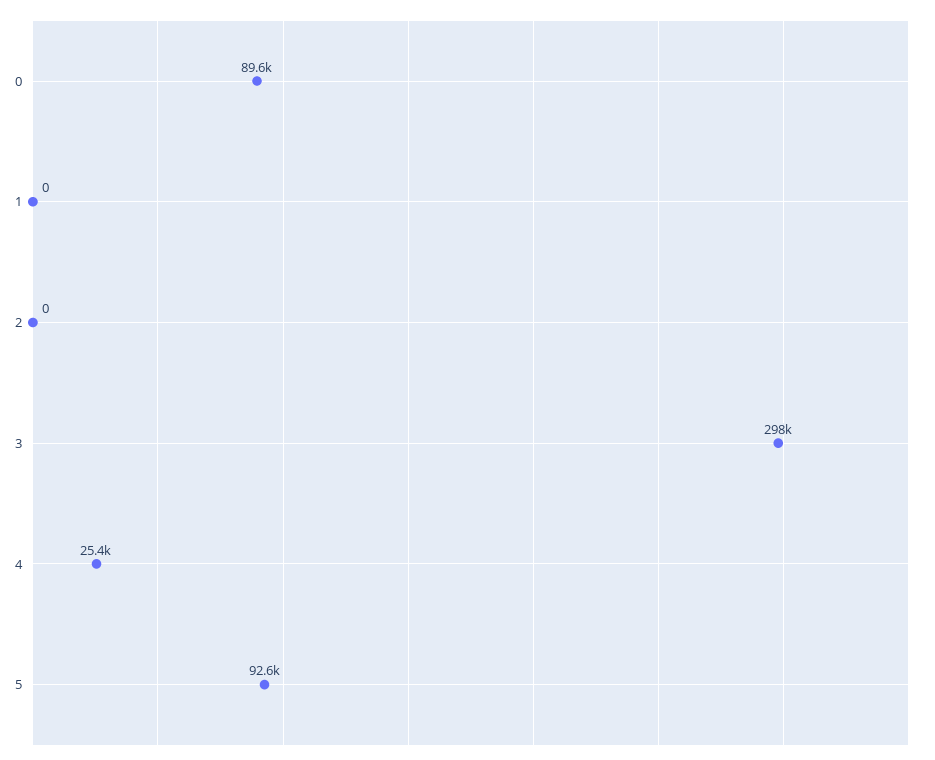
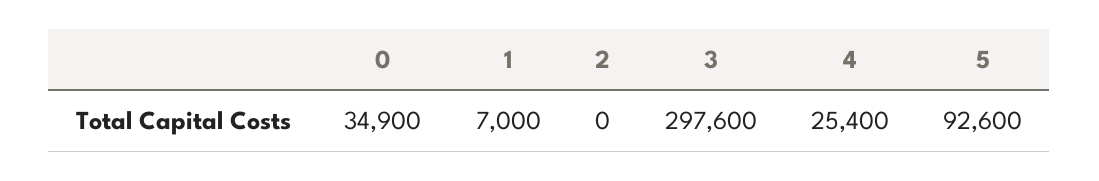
0: 89600 -> 34900
1: 0 -> 7000

